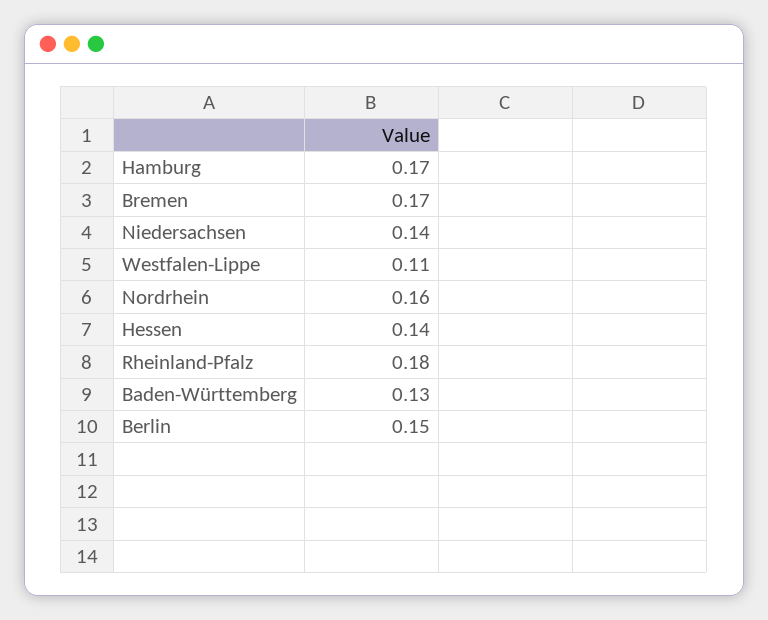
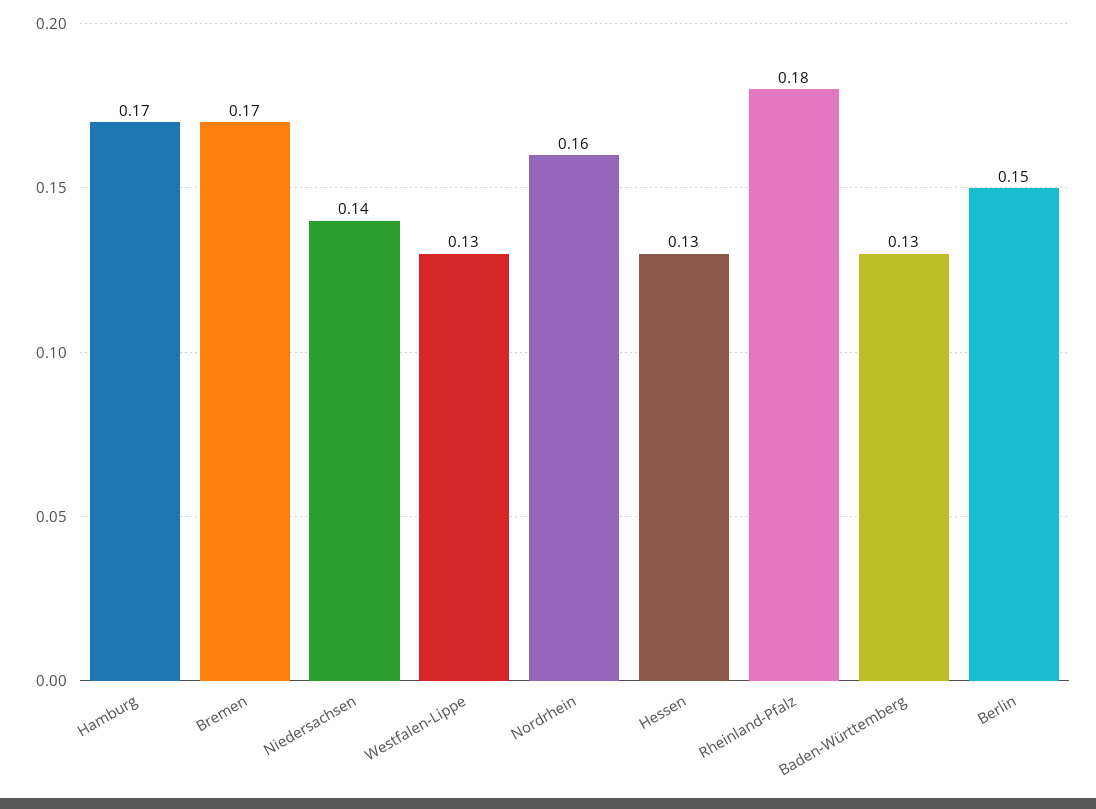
Westfalen-Lippe: 0.11 -> 0.13
Hessen: 0.14 -> 0.13

